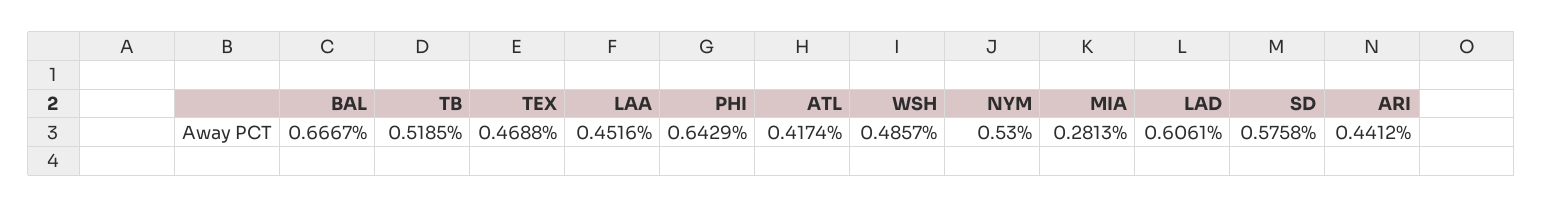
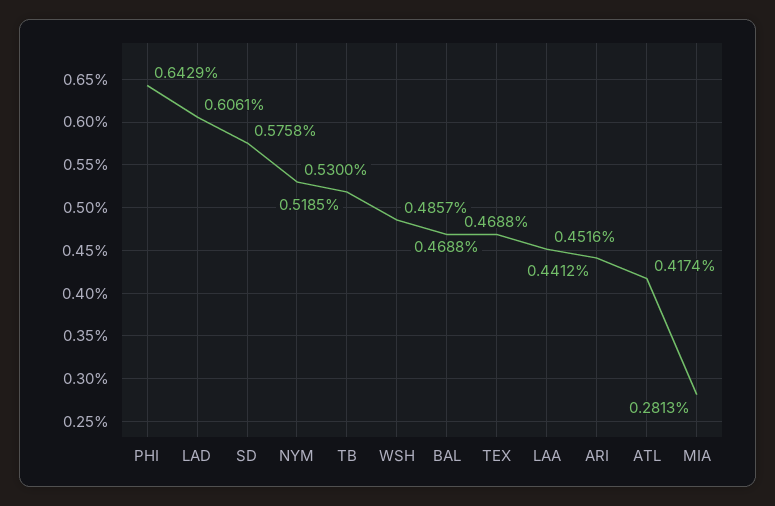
BAL: 0.6667 -> 0.4688

